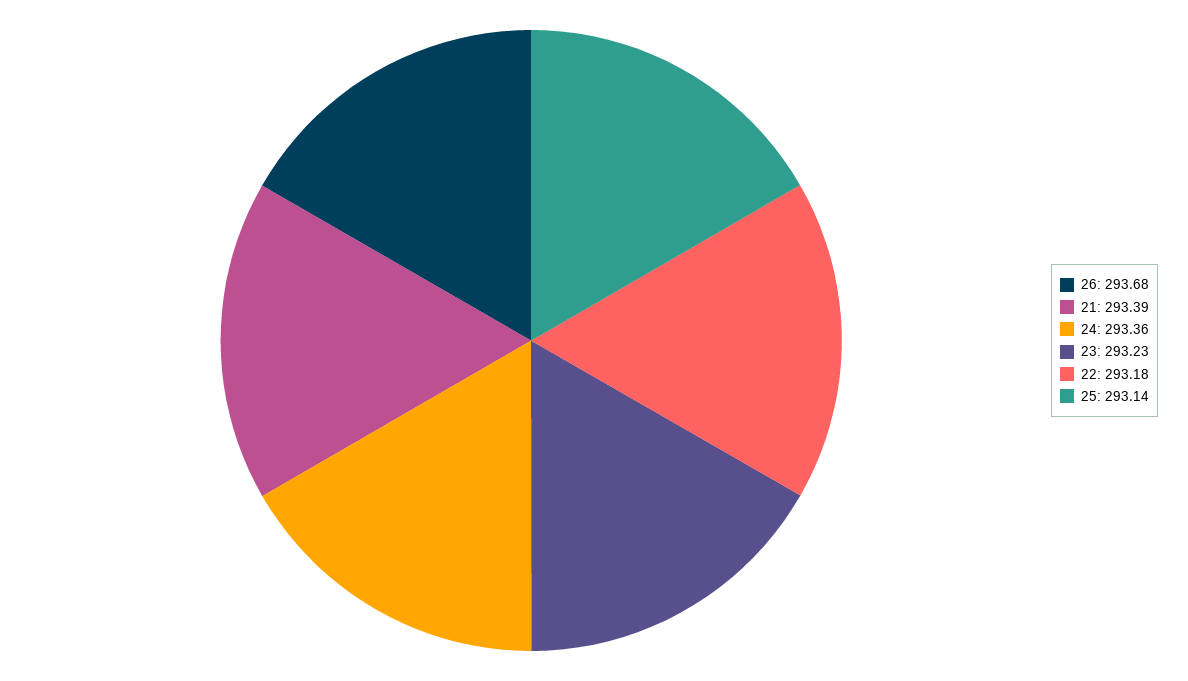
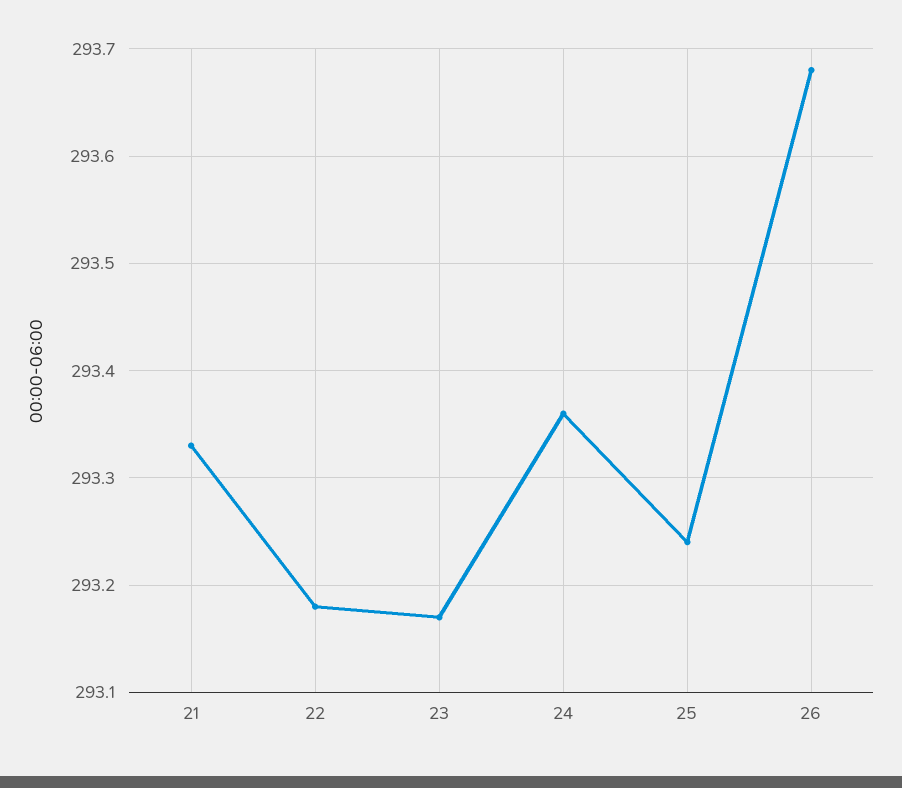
21: 293.39 -> 293.33
23: 293.23 -> 293.17
25: 293.14 -> 293.24

